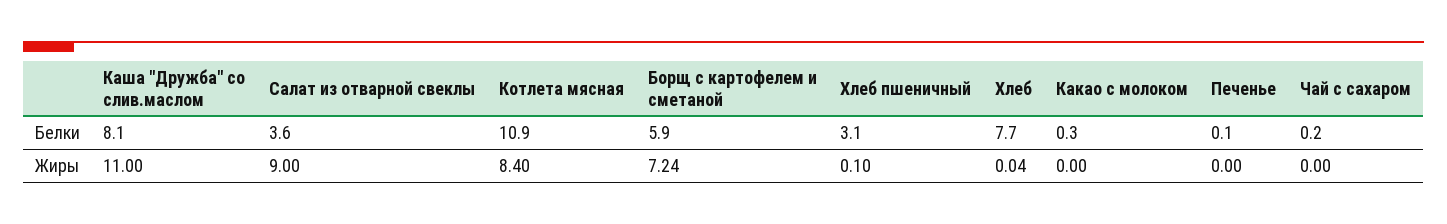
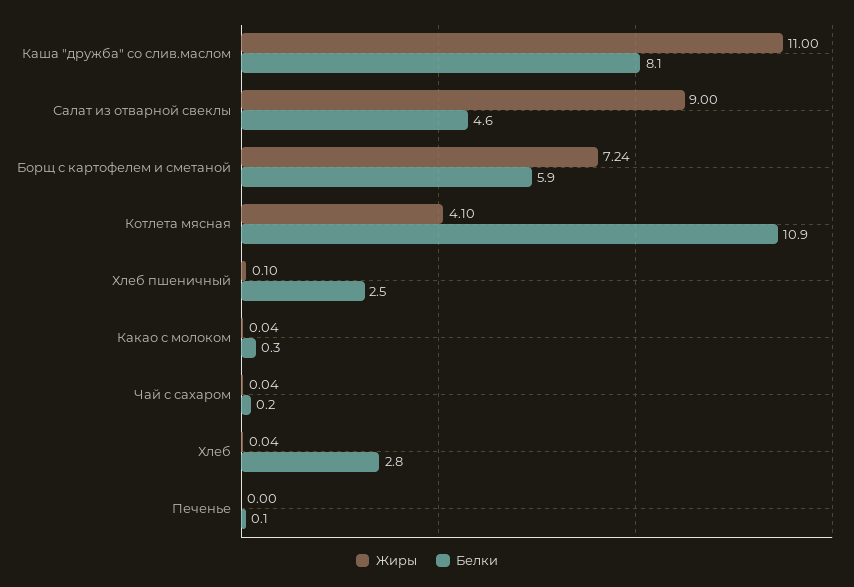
Белки, Салат из отварной свеклы: 3.6 -> 4.6
Белки, Хлеб пшеничный: 3.1 -> 2.5
Белки, Хлеб: 7.7 -> 2.8
Жиры, Котлета мясная: 8.4 -> 4.1
Жиры, Какао с молоком: 0 -> 0.04
Жиры, Чай с сахаром: 0 -> 0.04

